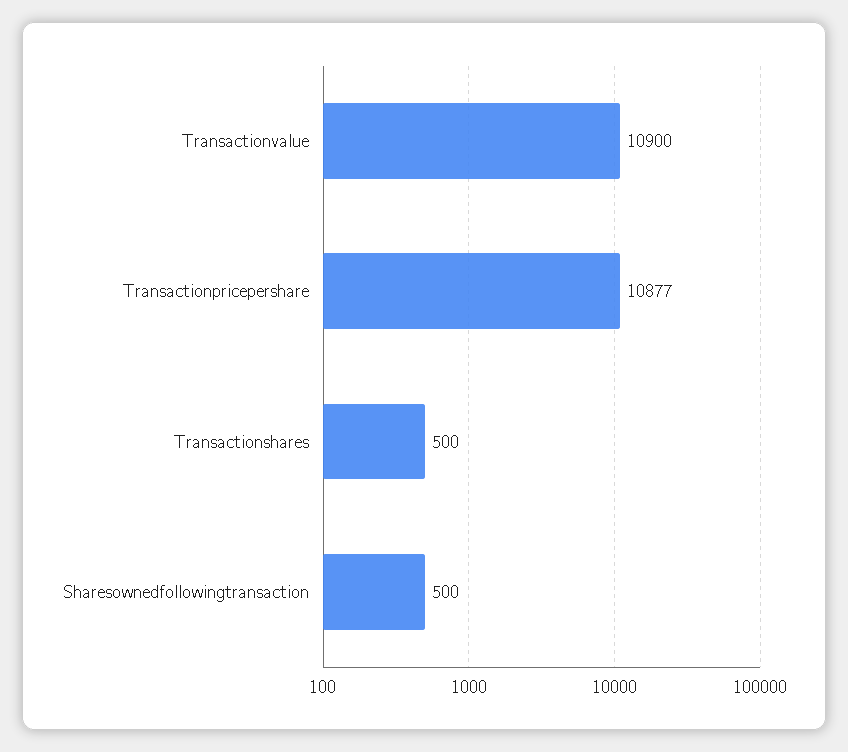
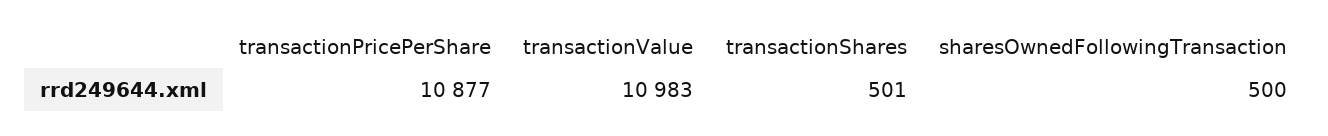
Transactionvalue: 10900 -> 10983
Transactionshares: 500 -> 501

